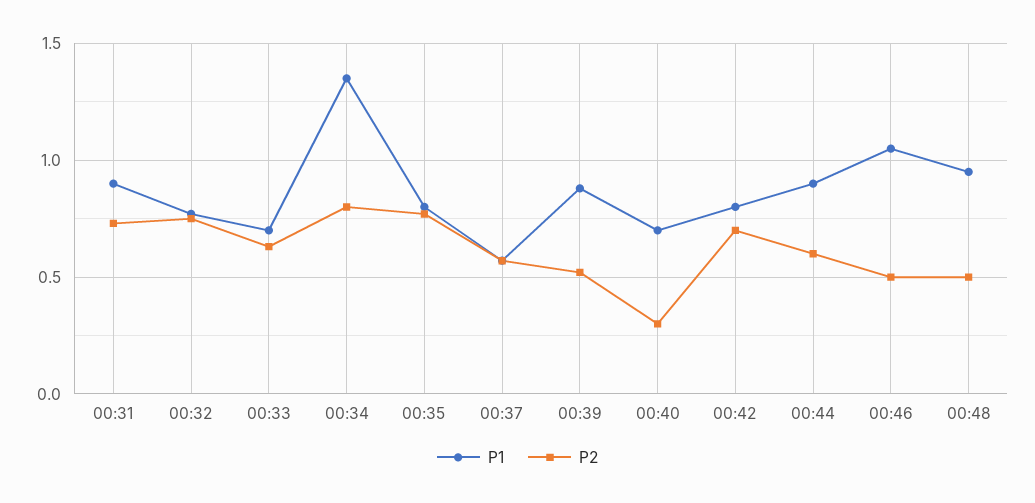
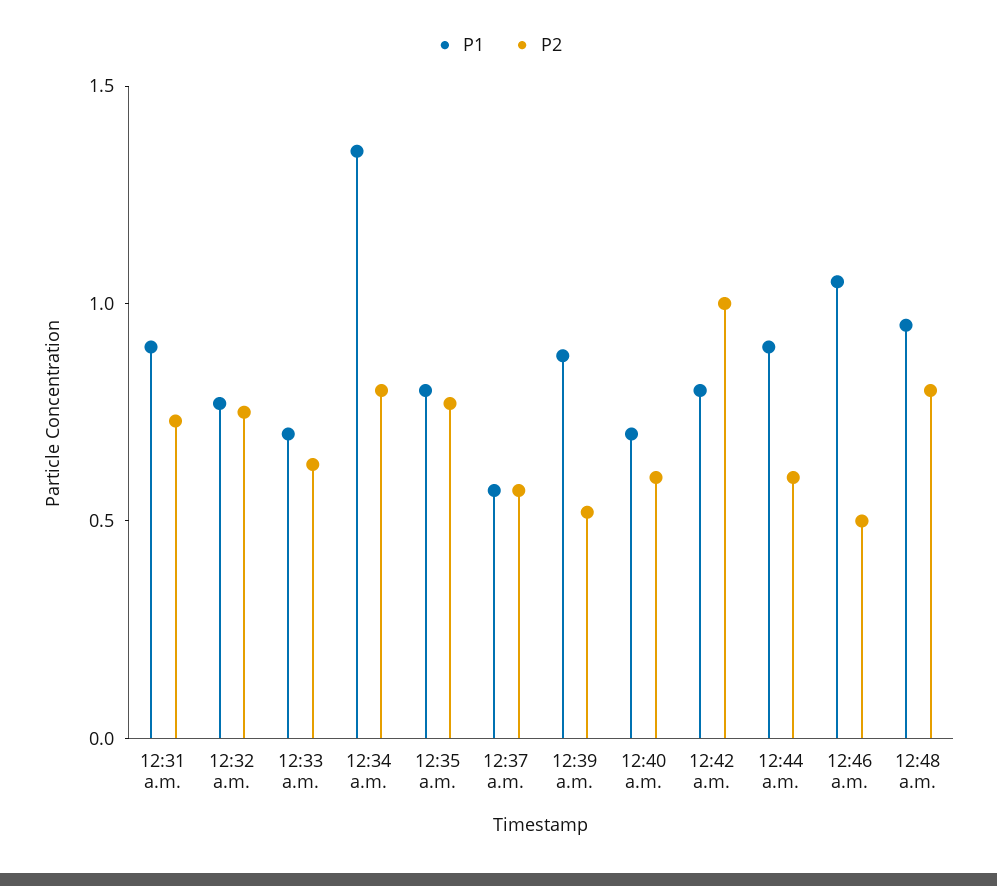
P2, 00:40: 0.3 -> 0.6
P2, 00:42: 0.7 -> 1
P2, 00:48: 0.5 -> 0.8

